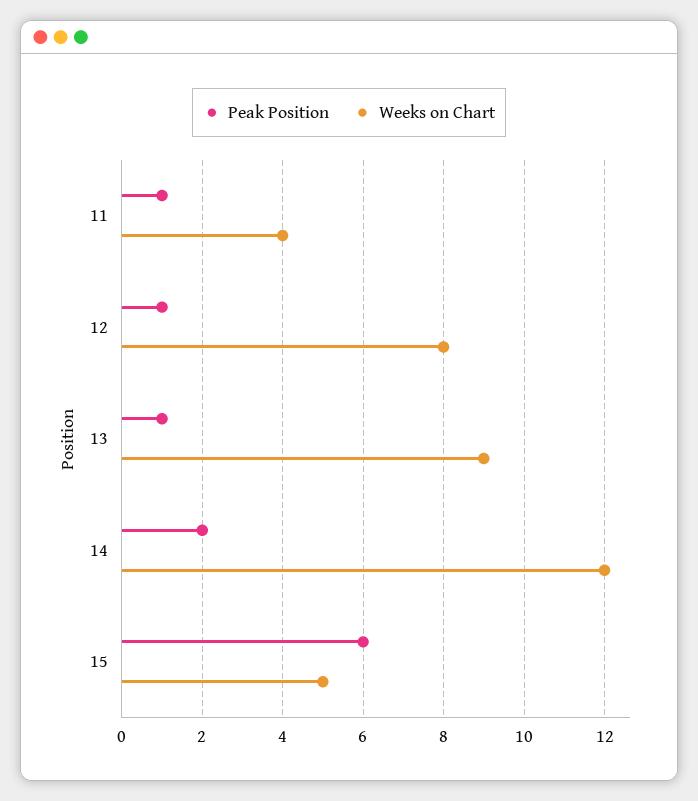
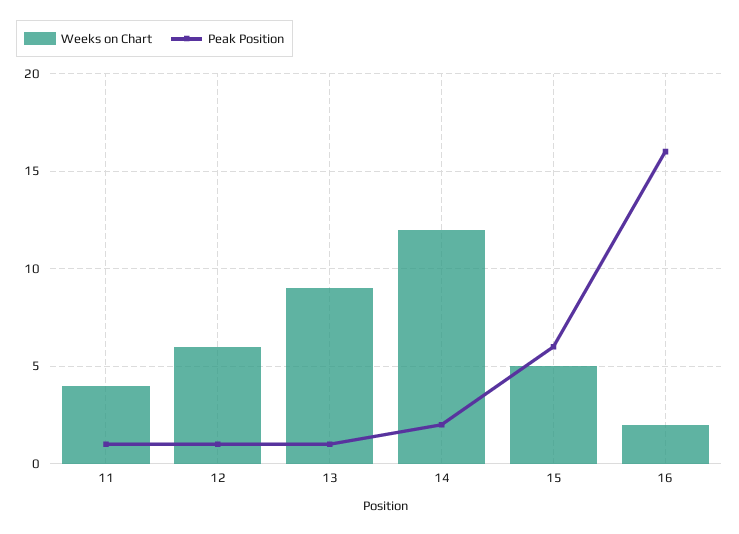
Weeks on Chart, 12: 8 -> 6
Weeks on Chart, 16: none -> 2
Peak Position, 16: none -> 16

